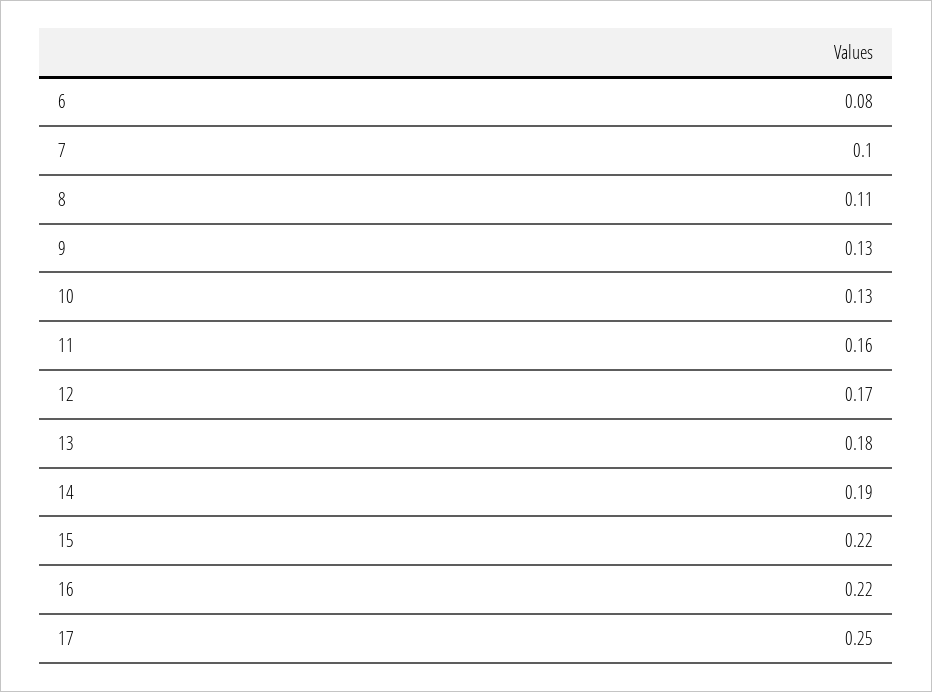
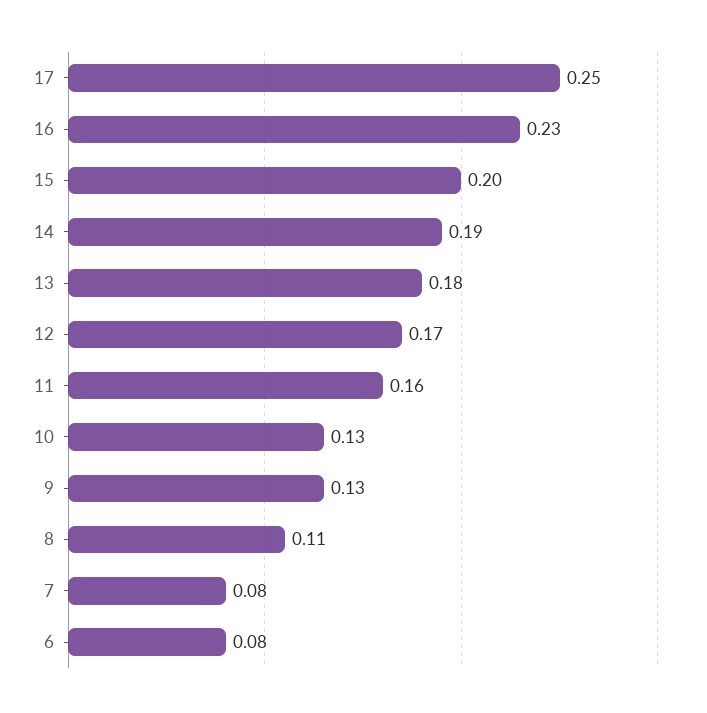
7: 0.1 -> 0.08
15: 0.22 -> 0.2
16: 0.22 -> 0.23

